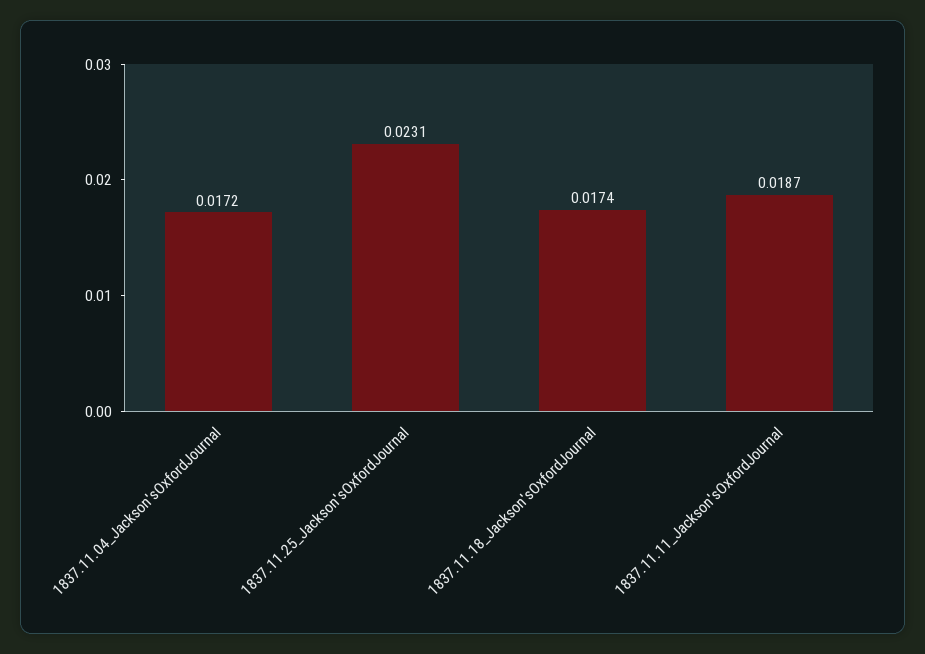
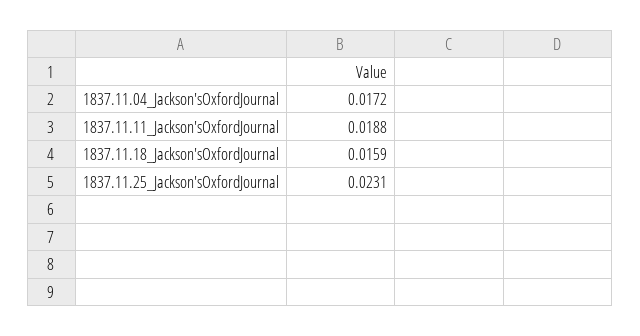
1837.11.18_Jackson'sOxfordJournal: 0.0174 -> 0.0159
1837.11.11_Jackson'sOxfordJournal: 0.0187 -> 0.0188

